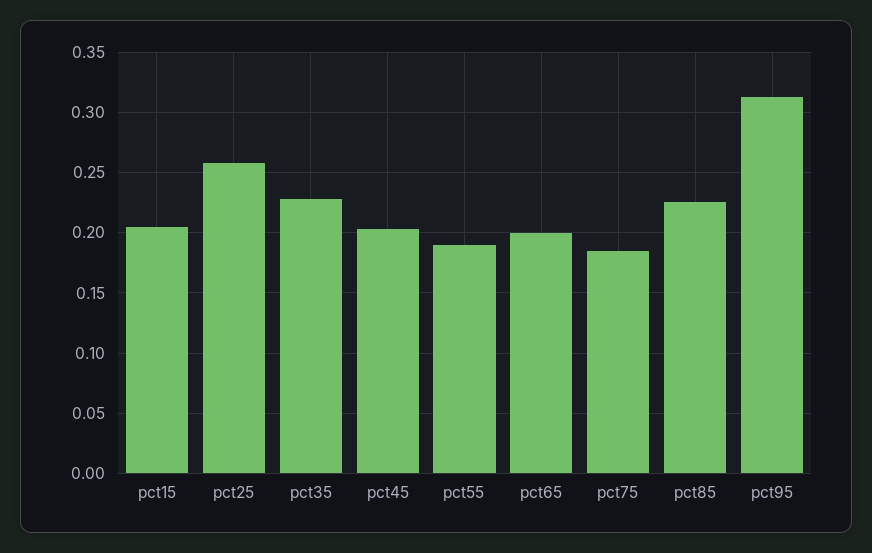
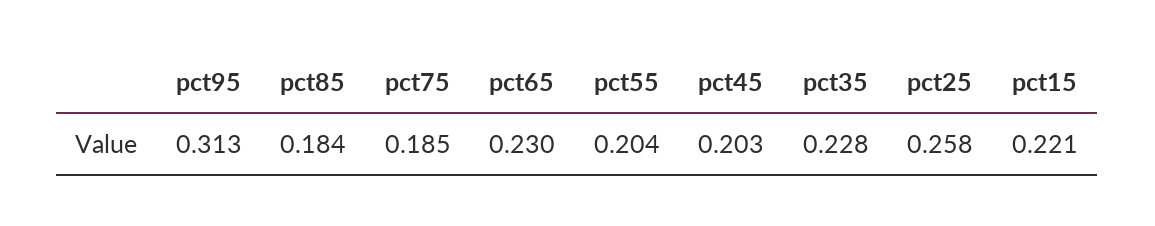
pct15: 0.205 -> 0.221
pct55: 0.19 -> 0.204
pct65: 0.2 -> 0.23
pct85: 0.225 -> 0.184

